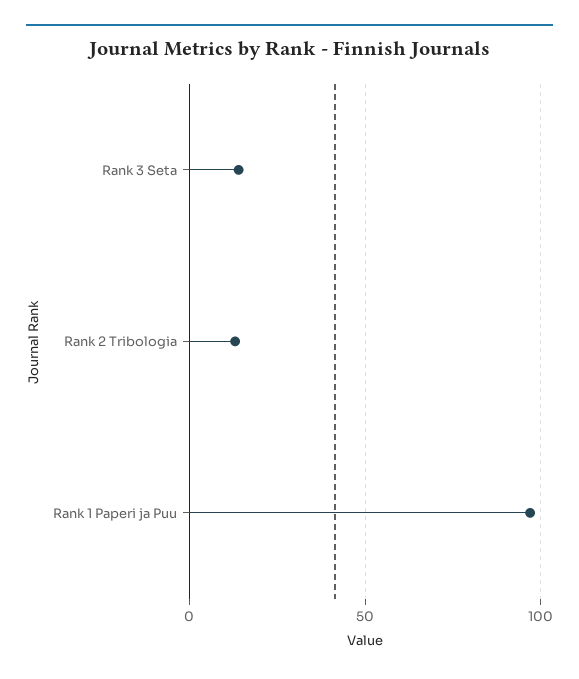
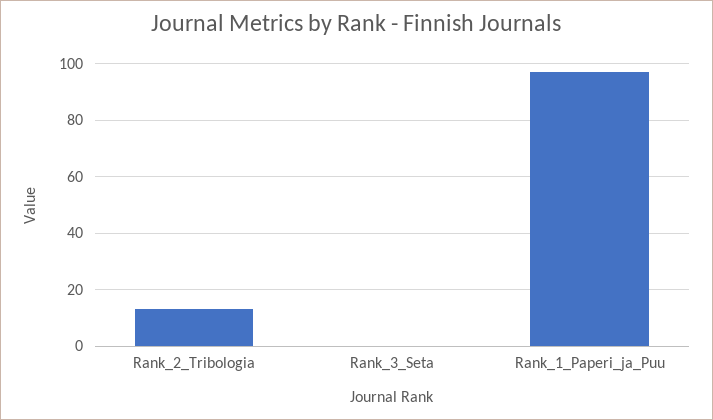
Rank 3 Seta: 15 -> 0

